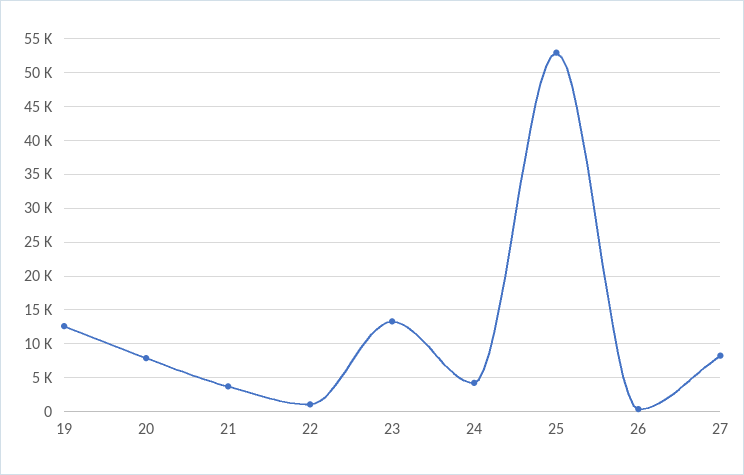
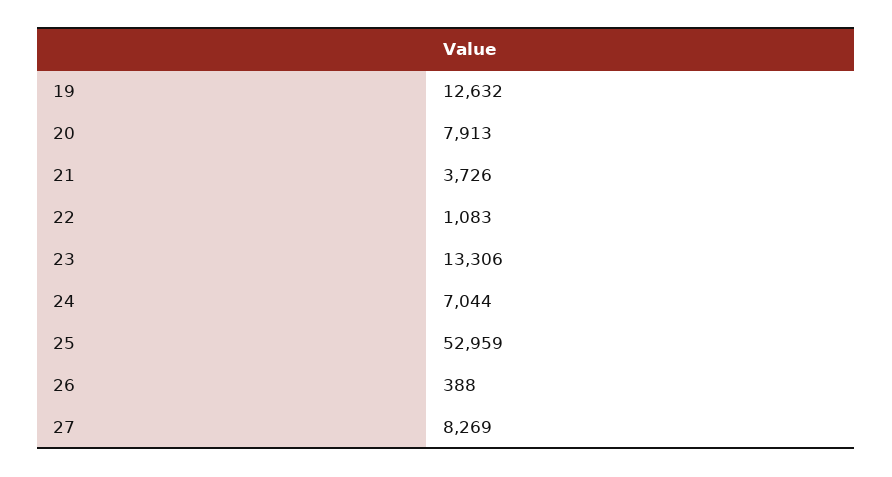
24: 4000 -> 7044

